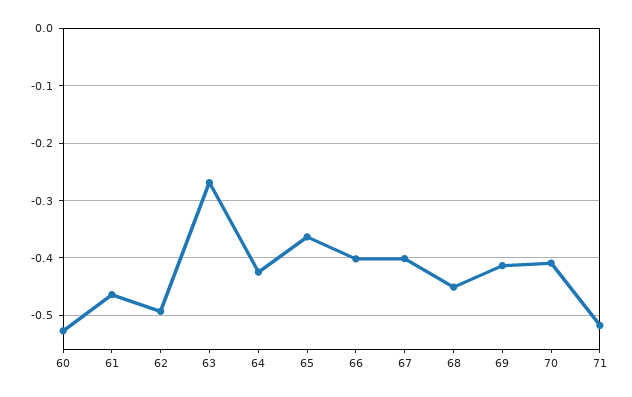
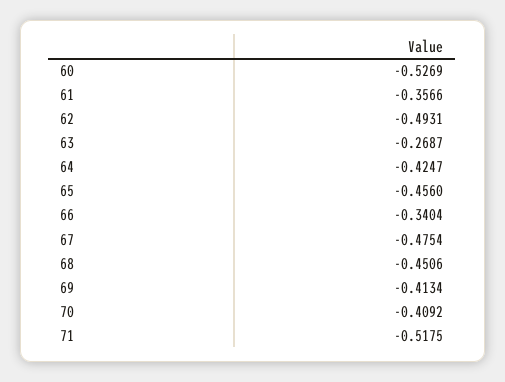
61: -0.46 -> -0.3566
65: -0.36 -> -0.456
66: -0.4 -> -0.3404
67: -0.4 -> -0.4754

